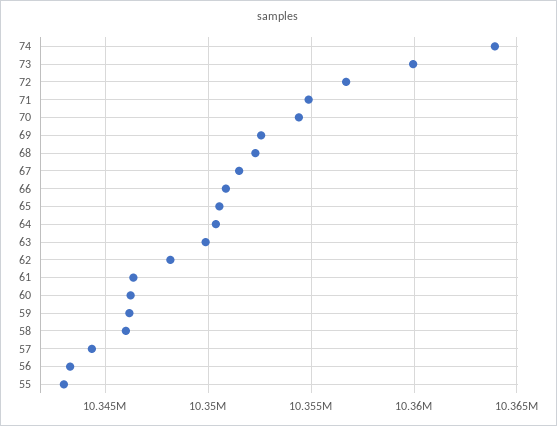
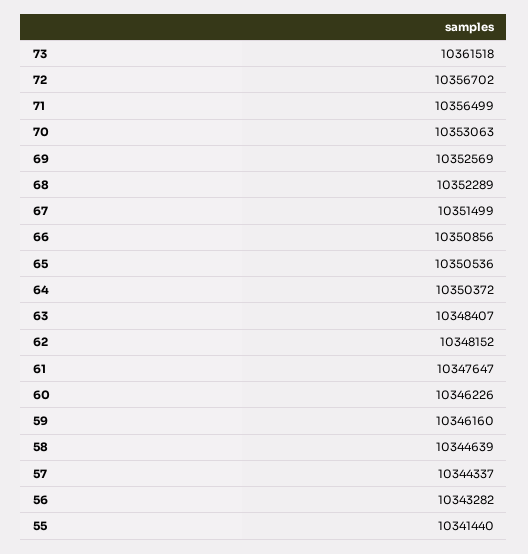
74: 10364000 -> none
73: 10360000 -> 10361518
71: 10355000 -> 10356499
70: 10354500 -> 10353063
63: 10350000 -> 10348407
61: 10346500 -> 10347647
58: 10346000 -> 10344639
55: 10343000 -> 10341440

